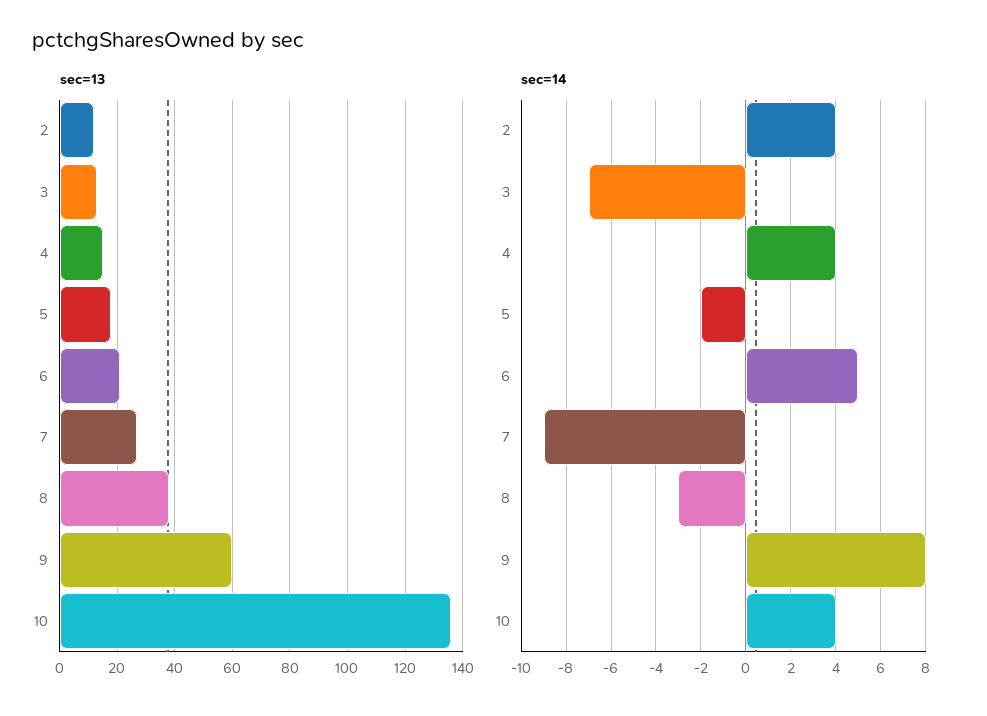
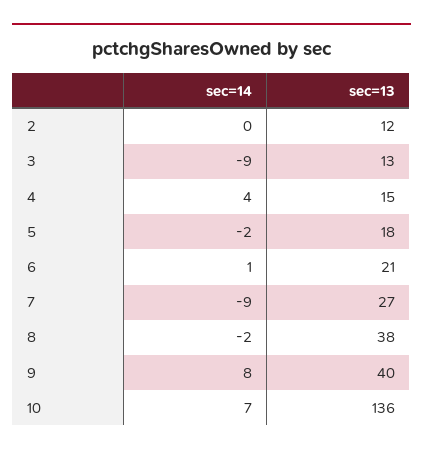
sec=13, 9: 60 -> 40
sec=14, 2: 4 -> 0
sec=14, 3: -7 -> -9
sec=14, 6: 5 -> 1
sec=14, 8: -3 -> -2
sec=14, 10: 4 -> 7

